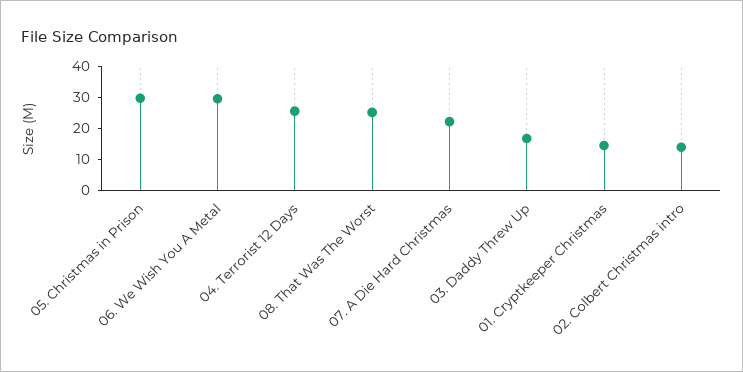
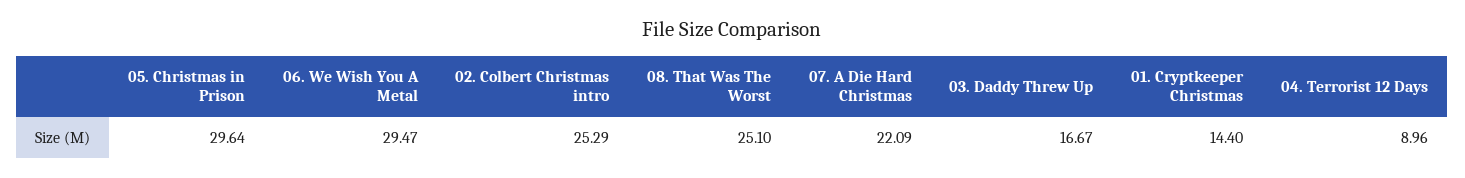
04. Terrorist 12 Days: 25 -> 8.96
02. Colbert Christmas intro: 15 -> 25.29

